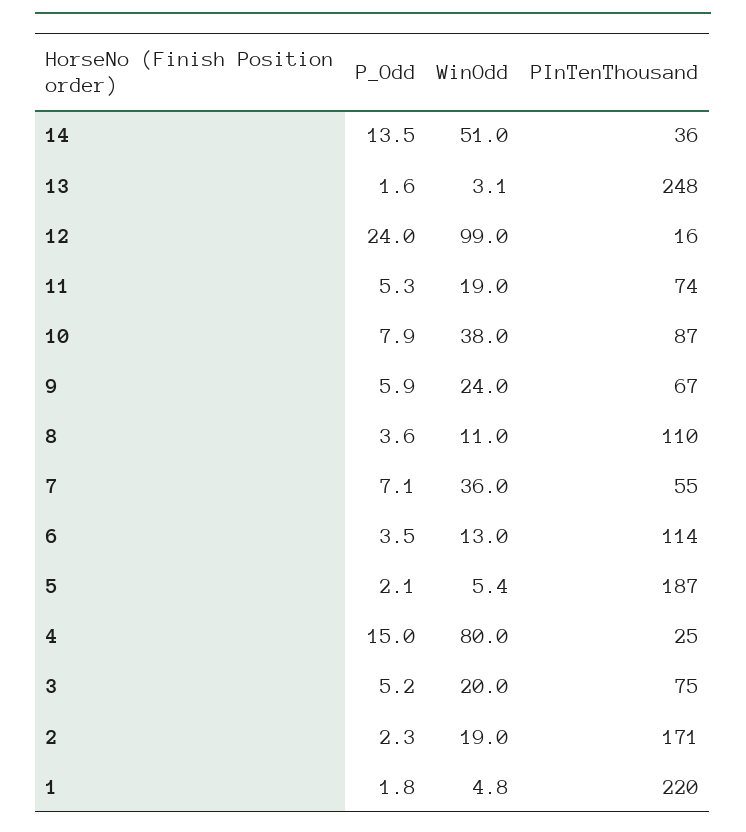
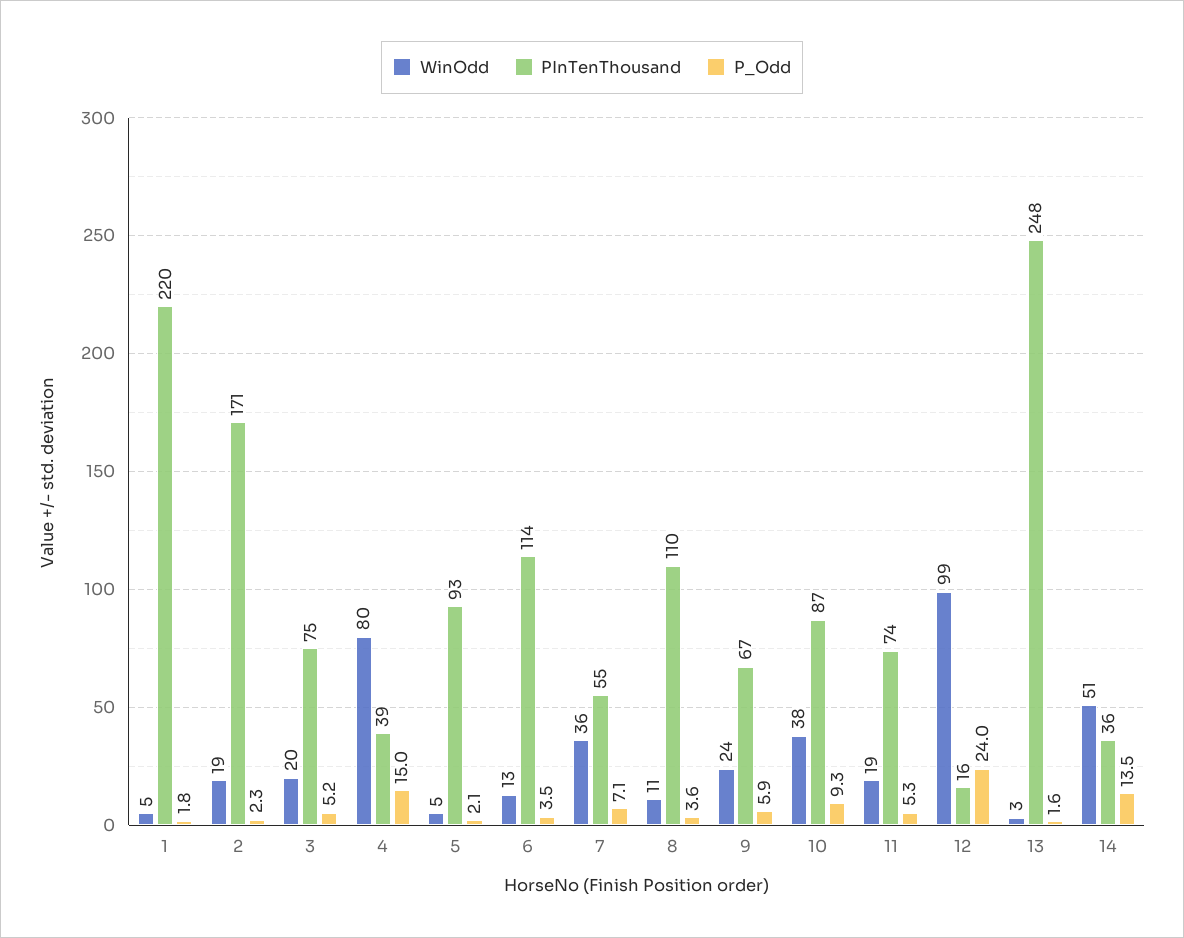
P_Odd, 10: 7.9 -> 9.3
PInTenThousand, 5: 187 -> 93
PInTenThousand, 4: 25 -> 39

